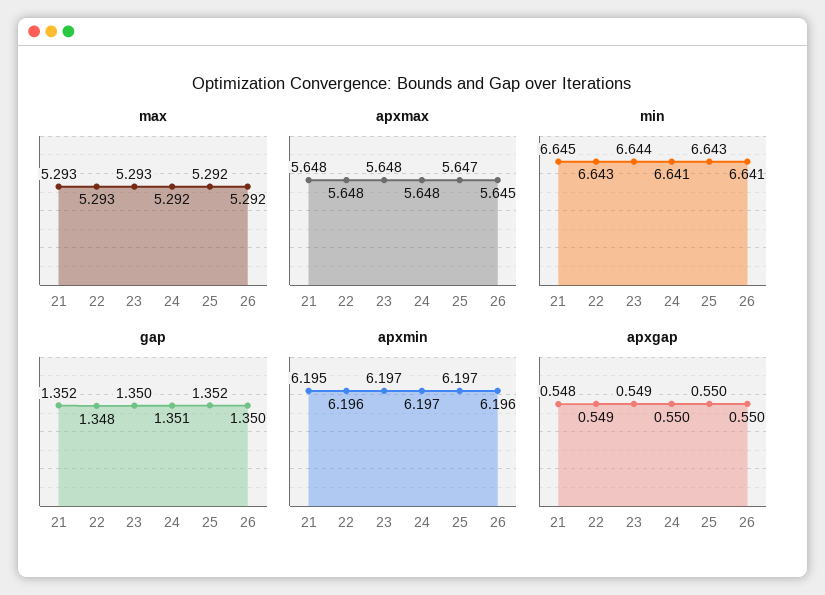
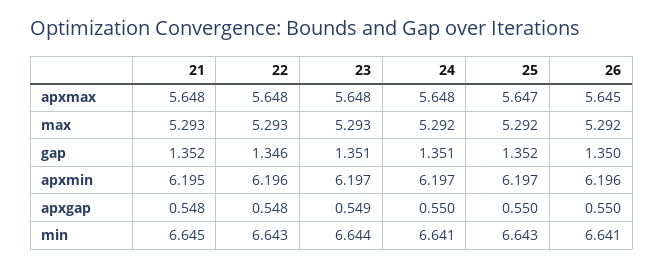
gap, 22: 1.348 -> 1.346
gap, 23: 1.35 -> 1.351
apxgap, 22: 0.549 -> 0.548

